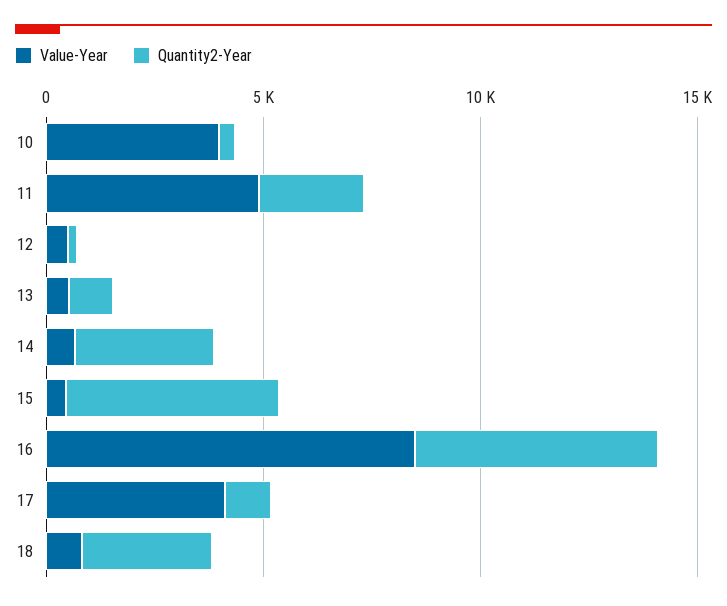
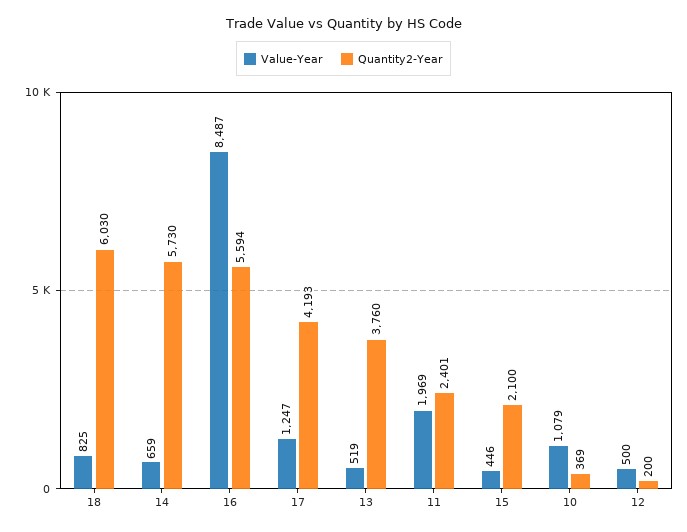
Value-Year, 10: 4000 -> 1079
Value-Year, 11: 5000 -> 1969
Quantity2-Year, 13: 1000 -> 3760
Quantity2-Year, 14: 3000 -> 5730
Quantity2-Year, 15: 5000 -> 2100
Value-Year, 17: 4000 -> 1247
Quantity2-Year, 17: 1000 -> 4193
Quantity2-Year, 18: 3000 -> 6030

